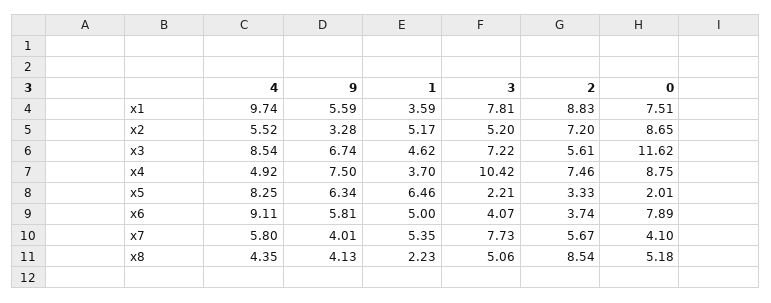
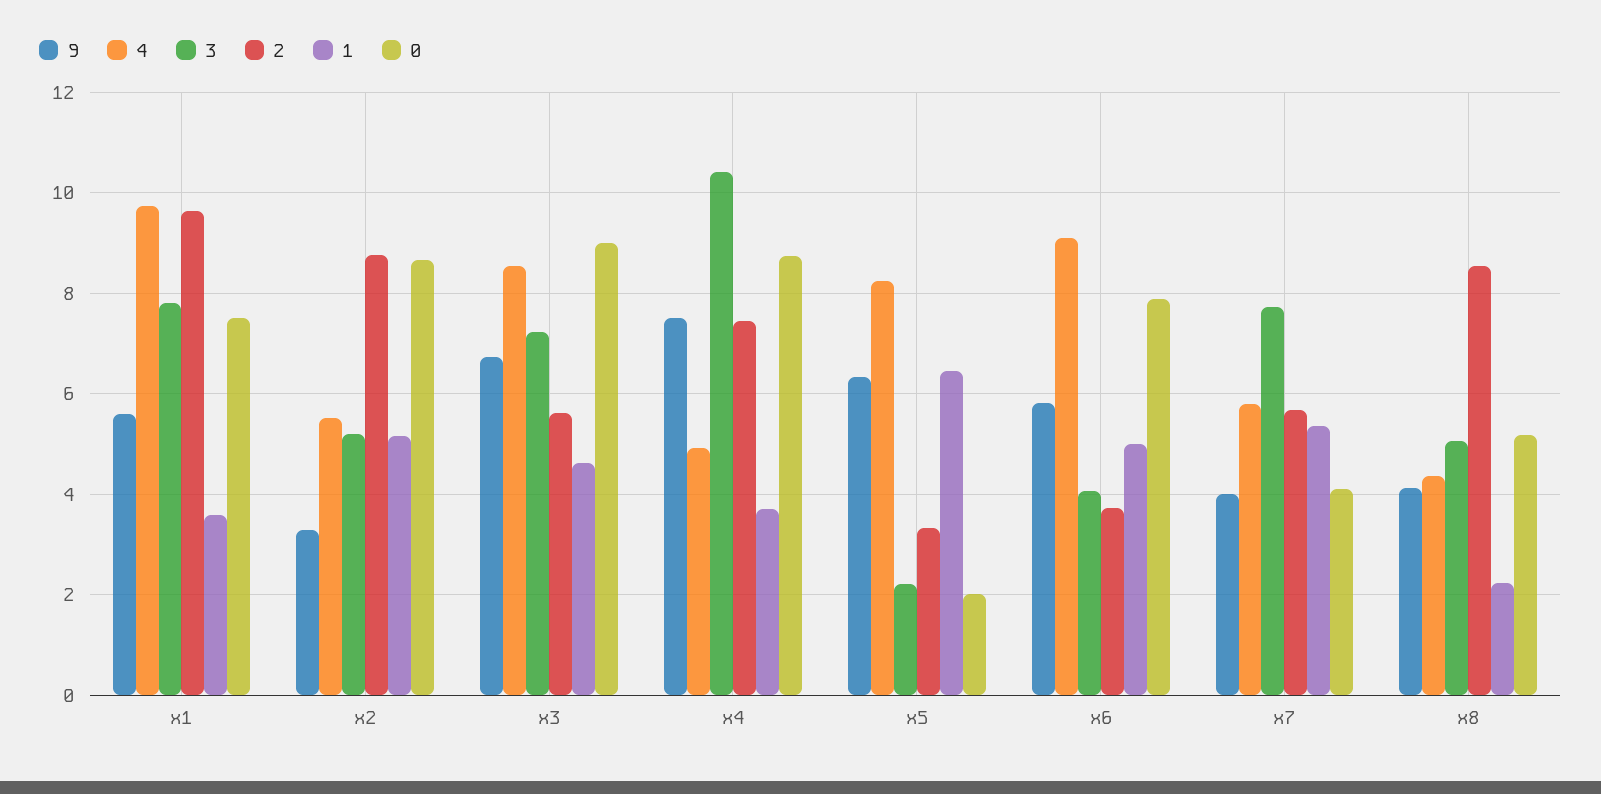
2, x1: 8.83 -> 9.6
2, x2: 7.2 -> 8.8
0, x3: 11.62 -> 9

